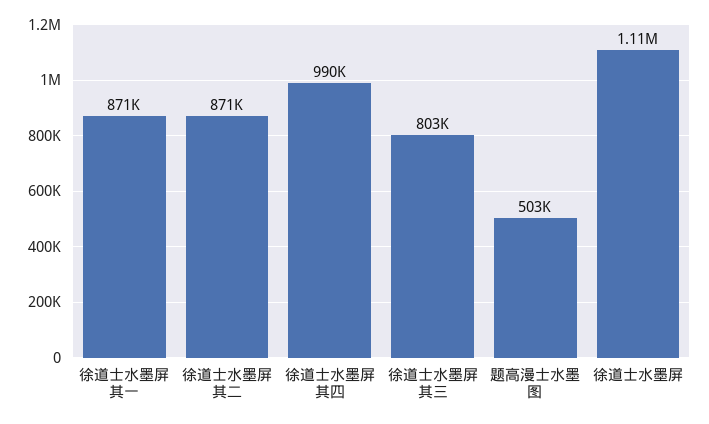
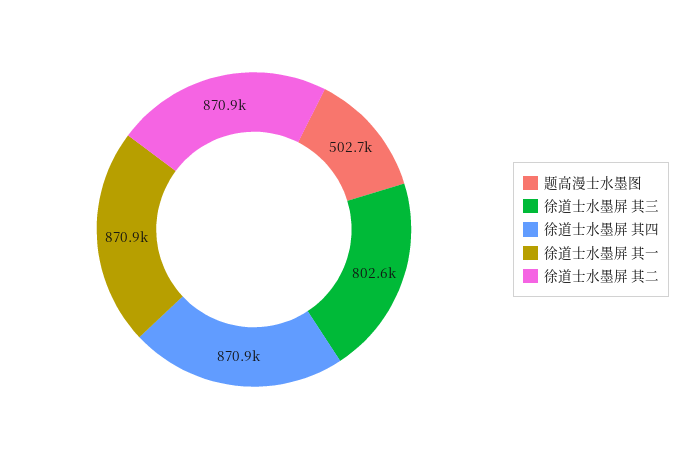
徐道士水墨屏 其四: 990000 -> 870900
徐道士水墨屏: 1110000 -> none

